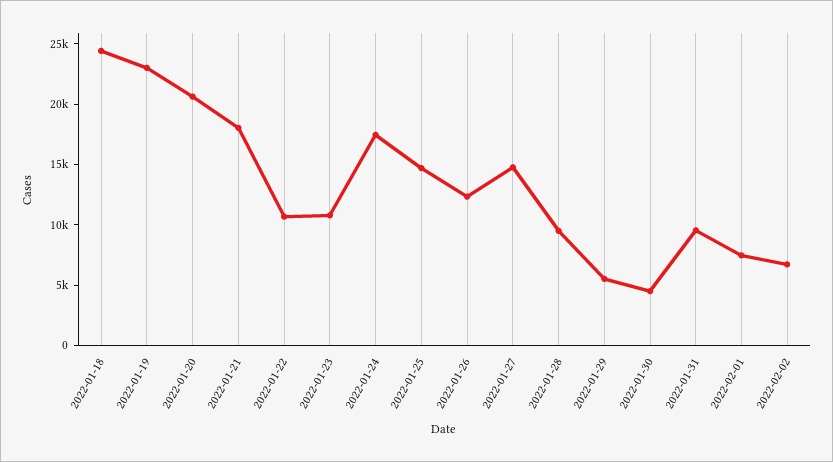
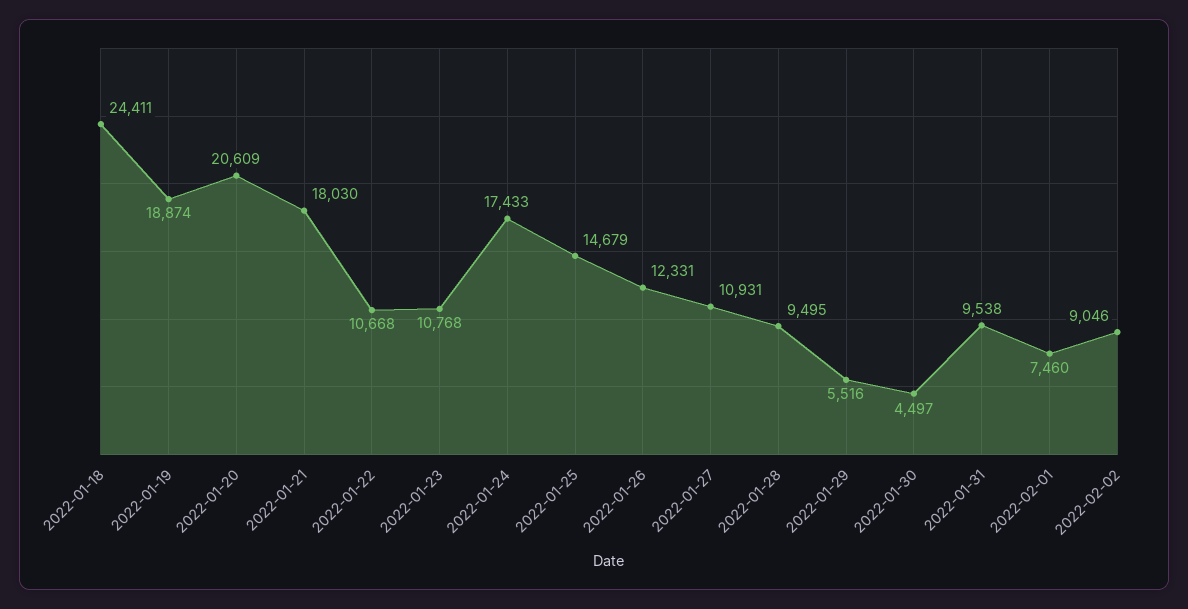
2022-01-19: 23000 -> 18874
2022-01-27: 15000 -> 10931
2022-02-02: 7000 -> 9046

